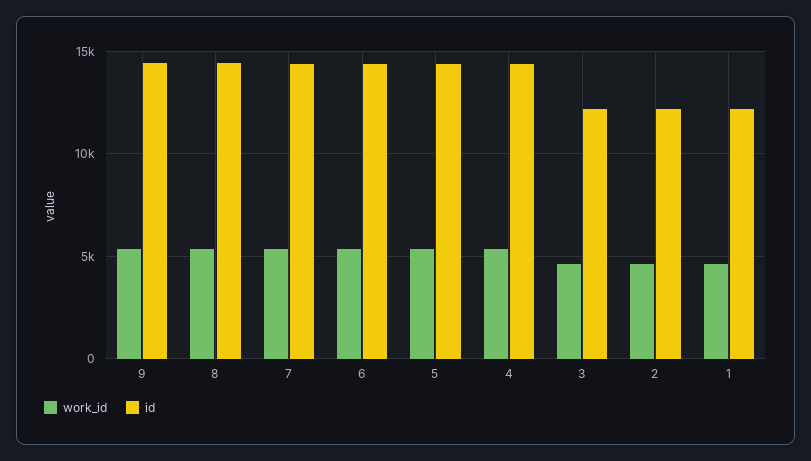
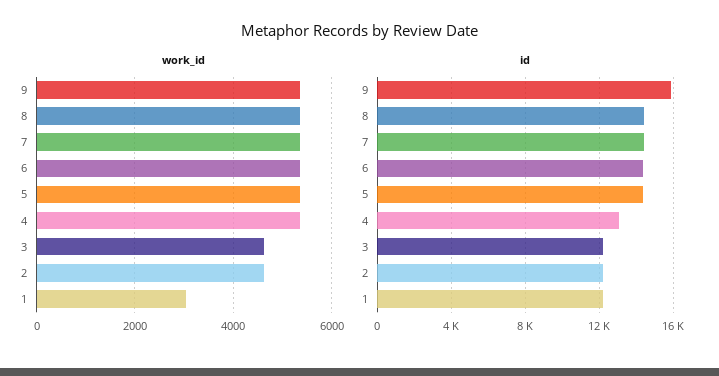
id, 9: 14500 -> 16000
id, 4: 14500 -> 13000
work_id, 1: 4500 -> 3000

